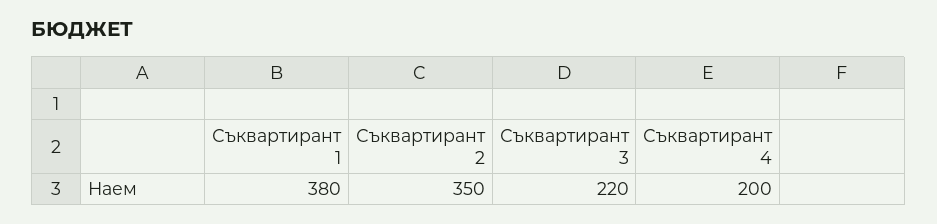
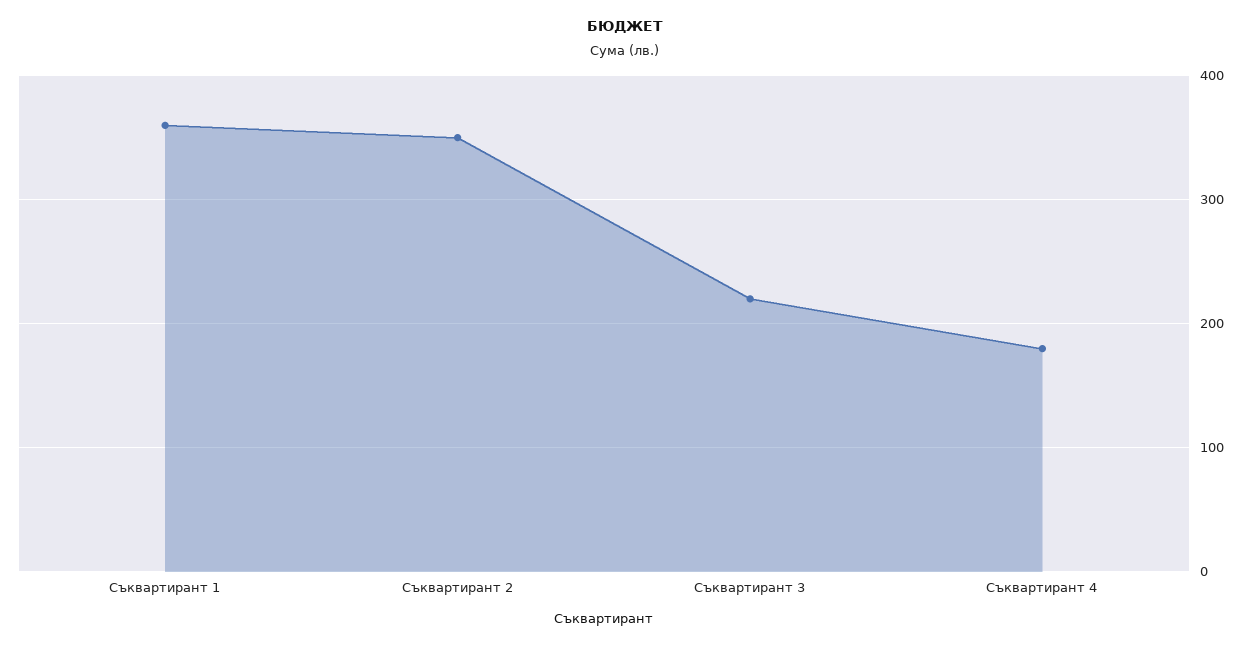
Съквартирант 1: 380 -> 360
Съквартирант 4: 200 -> 180

